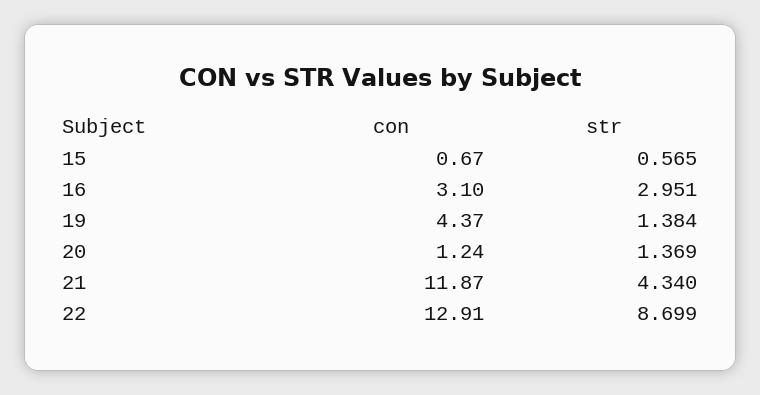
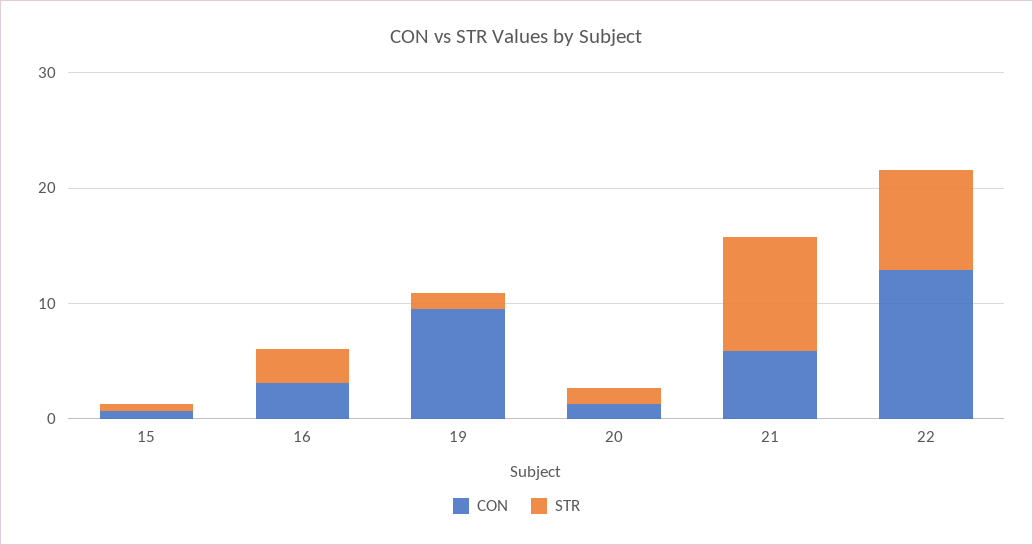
con, 19: 4.37 -> 10
con, 21: 11.87 -> 6
str, 21: 4.34 -> 10

